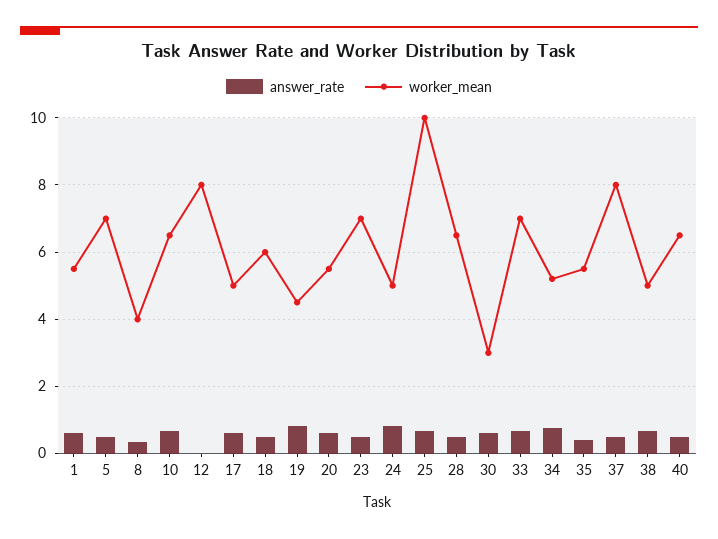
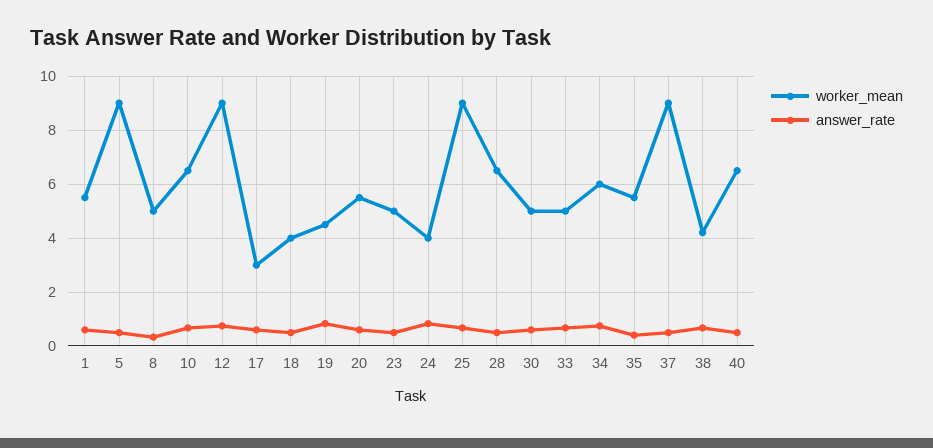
worker_mean, 5: 7 -> 9
worker_mean, 8: 4 -> 5
answer_rate, 12: 0 -> 0.75
worker_mean, 12: 8 -> 9
worker_mean, 17: 5 -> 3
worker_mean, 18: 6 -> 4
worker_mean, 23: 7 -> 5
worker_mean, 24: 5 -> 4
worker_mean, 25: 10 -> 9
worker_mean, 30: 3 -> 5
worker_mean, 33: 7 -> 5
worker_mean, 34: 5.2 -> 6
worker_mean, 37: 8 -> 9
worker_mean, 38: 5 -> 4.25

